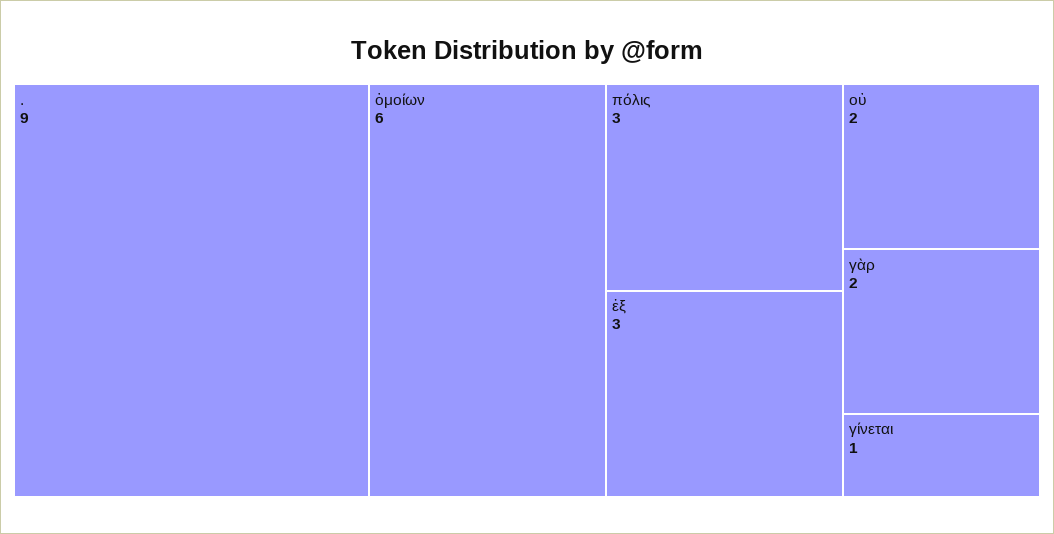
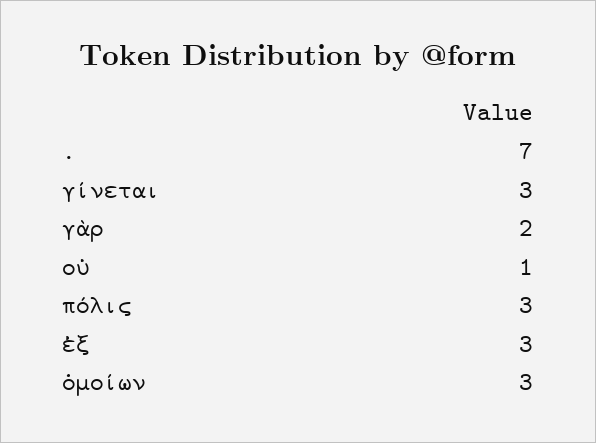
.: 9 -> 7
ὁμοίων: 6 -> 3
οὐ: 2 -> 1
γίνεται: 1 -> 3

